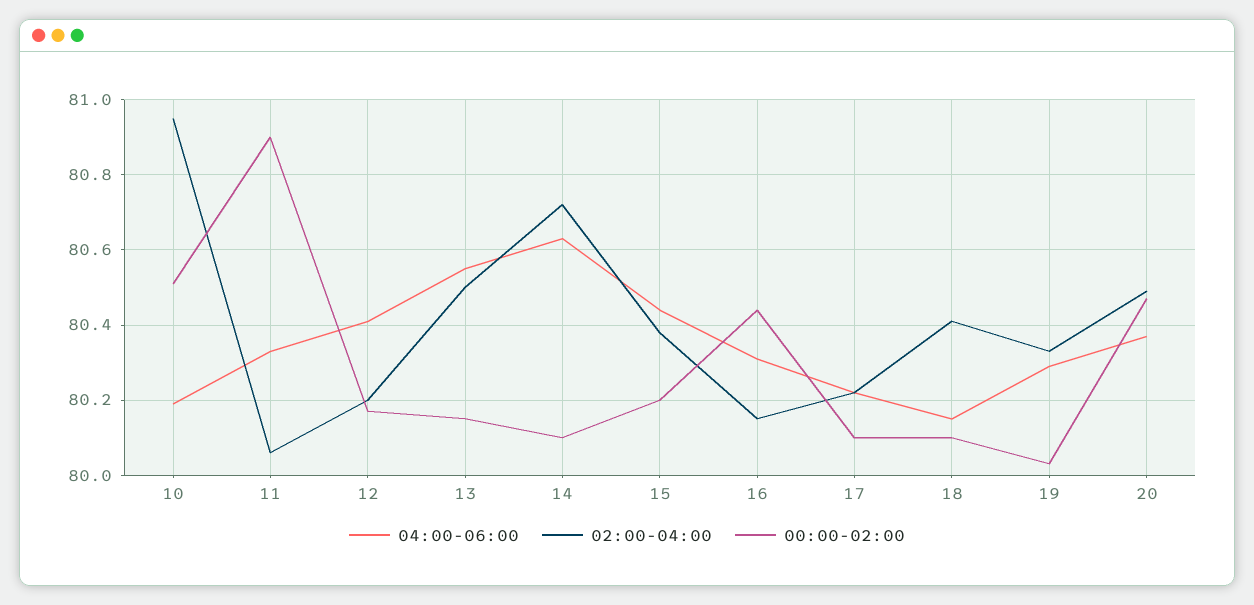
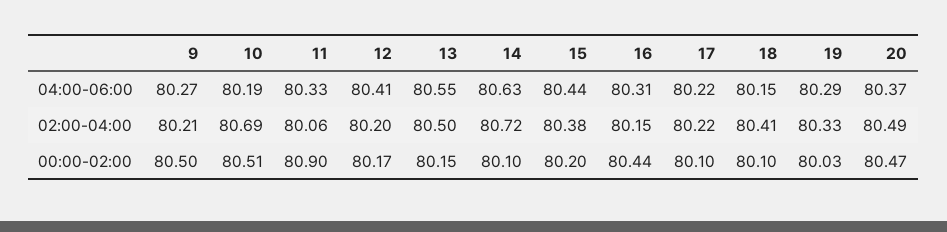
02:00-04:00, 10: 80.95 -> 80.69
04:00-06:00, 9: none -> 80.27
02:00-04:00, 9: none -> 80.21
00:00-02:00, 9: none -> 80.5

